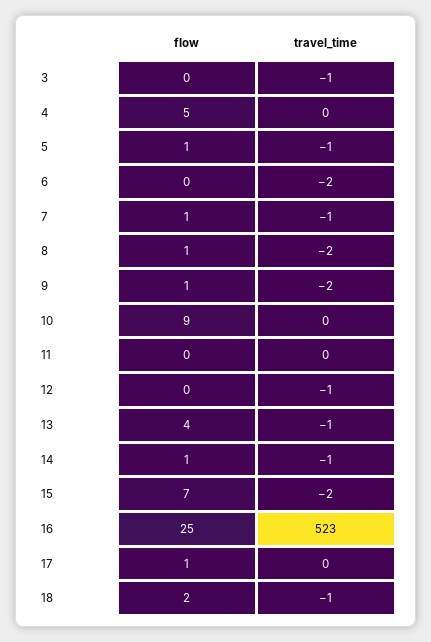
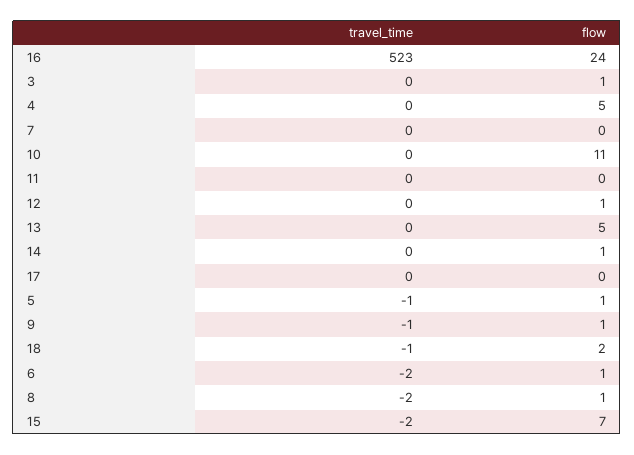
flow, 3: 0 -> 1
travel_time, 3: -1 -> 0
flow, 6: 0 -> 1
flow, 7: 1 -> 0
travel_time, 7: -1 -> 0
travel_time, 9: -2 -> -1
flow, 10: 9 -> 11
flow, 12: 0 -> 1
travel_time, 12: -1 -> 0
flow, 13: 4 -> 5
travel_time, 13: -1 -> 0
travel_time, 14: -1 -> 0
flow, 16: 25 -> 24
flow, 17: 1 -> 0

